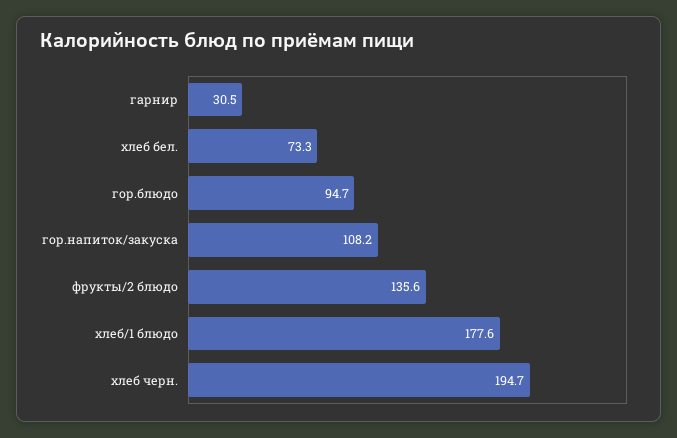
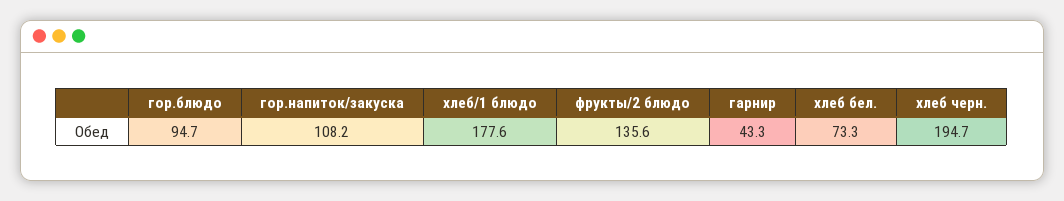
гарнир: 30.5 -> 43.3

